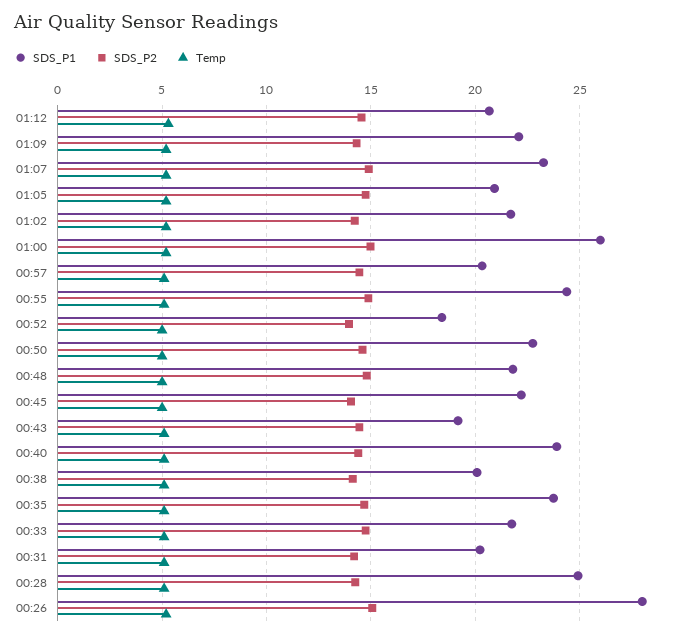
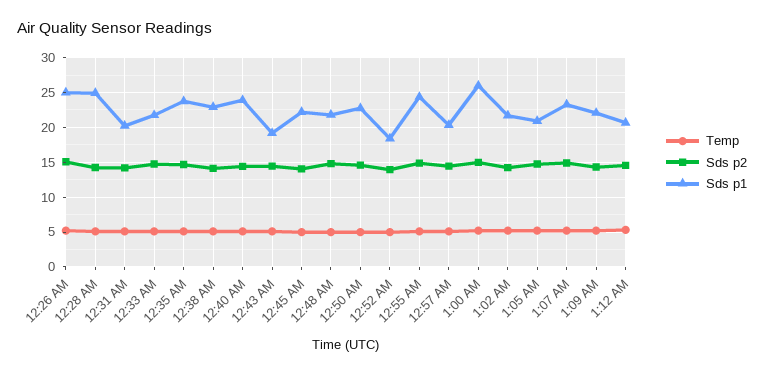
SDS_P1, 00:38: 20 -> 23
SDS_P1, 00:26: 28 -> 25

